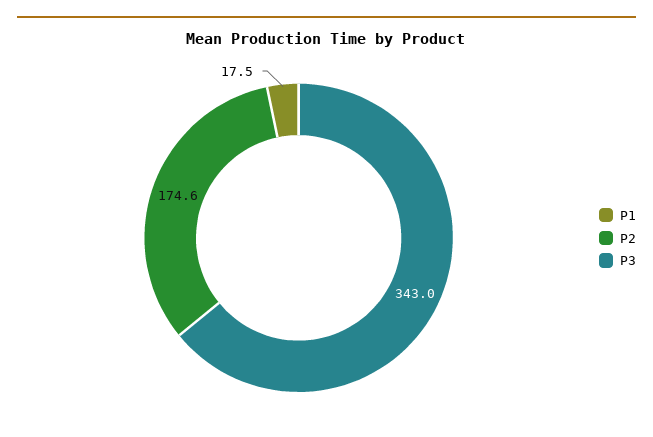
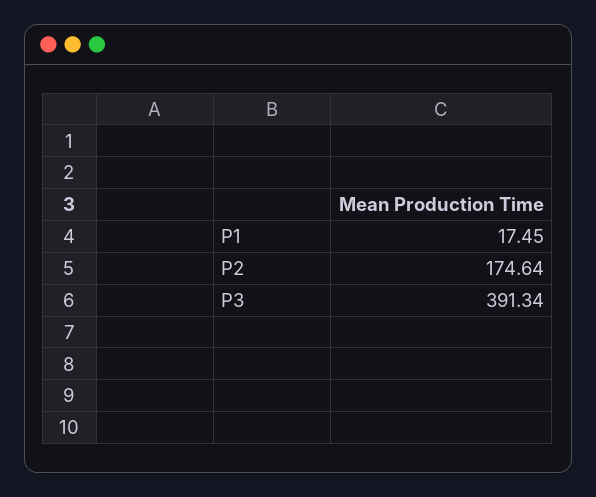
P3: 343 -> 391.34

